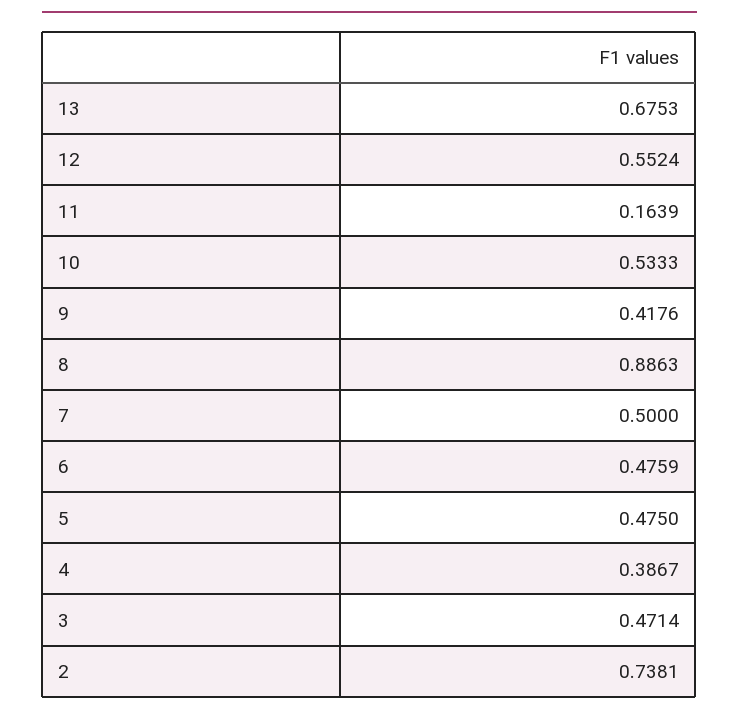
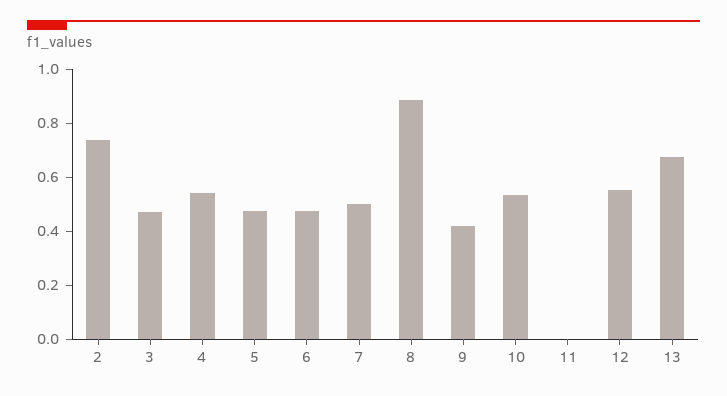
11: 0.1639 -> 0
4: 0.3867 -> 0.55

